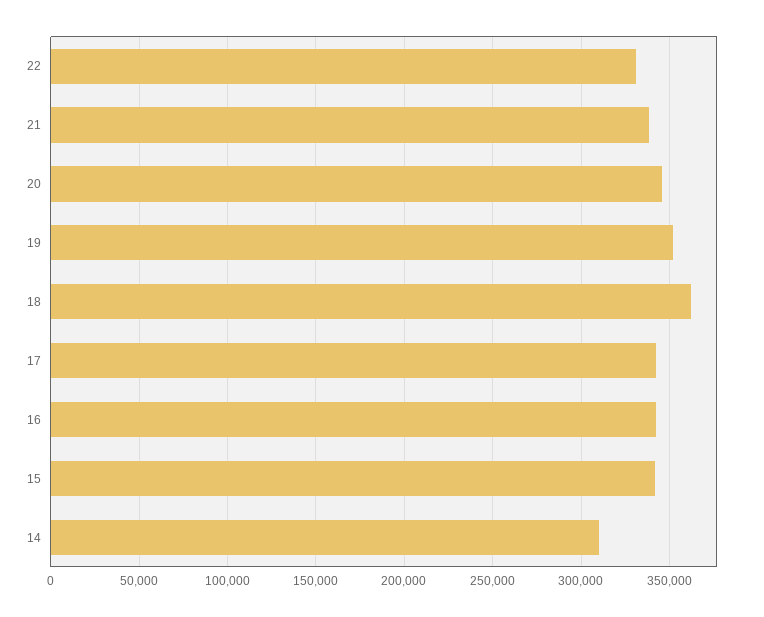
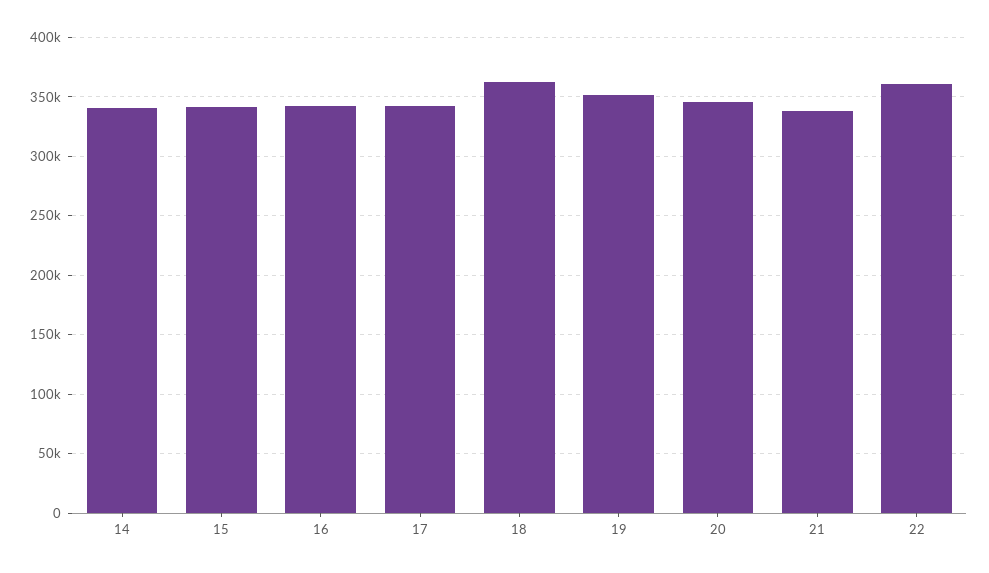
22: 330000 -> 360000
14: 310000 -> 340000

